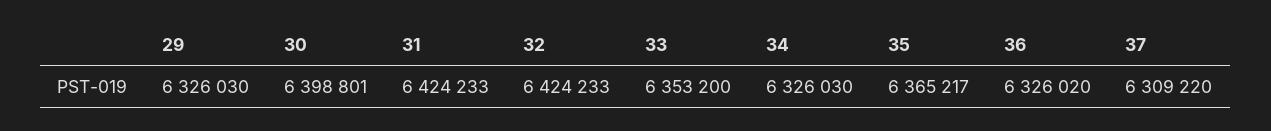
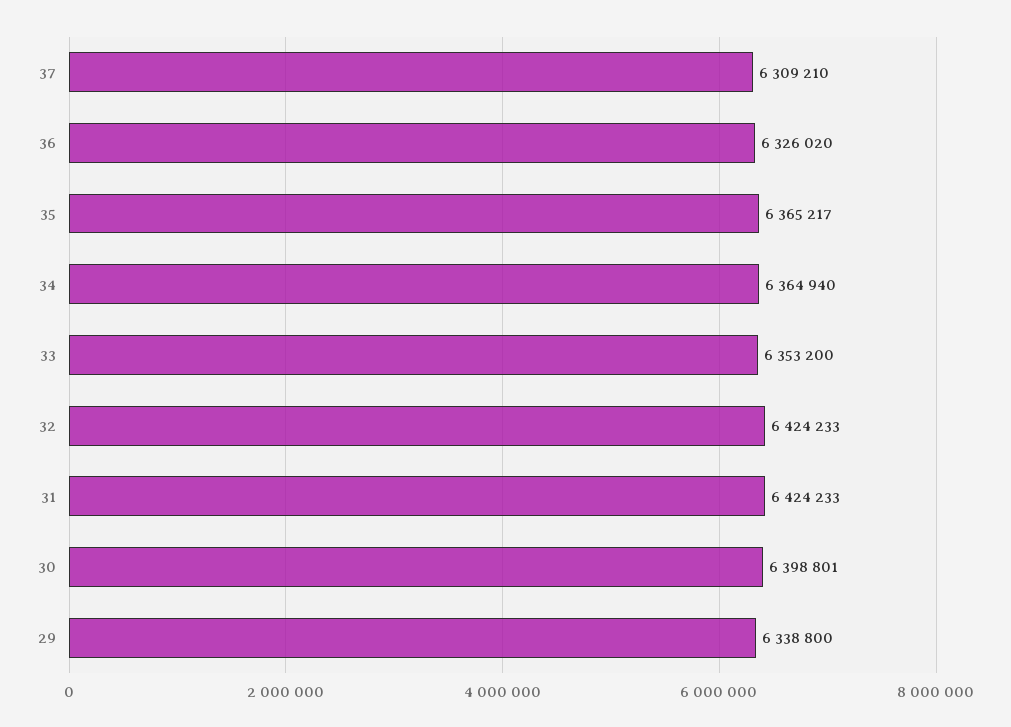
29: 6326030 -> 6338800
34: 6326030 -> 6364940
37: 6309220 -> 6309210

